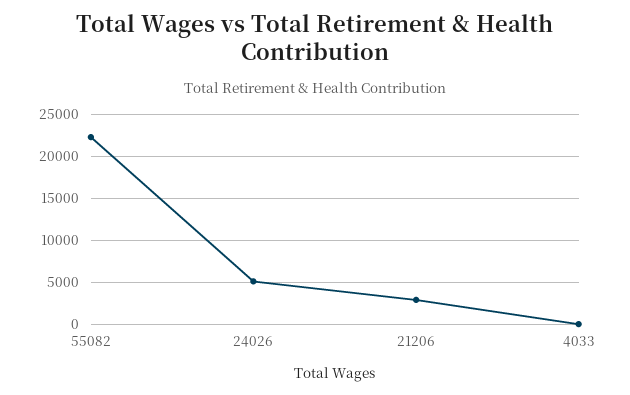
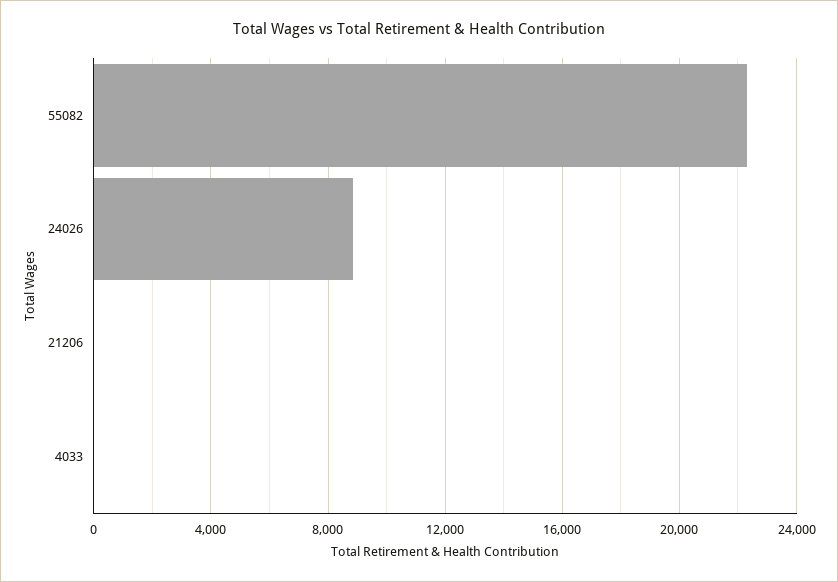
24026: 5000 -> 9000
21206: 3000 -> 0

